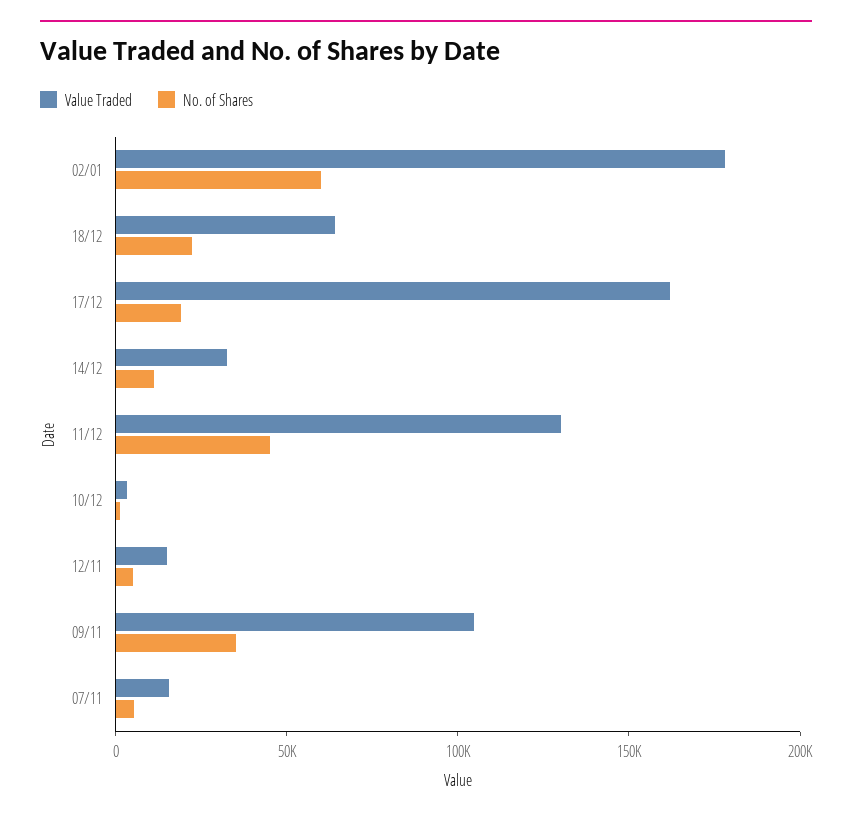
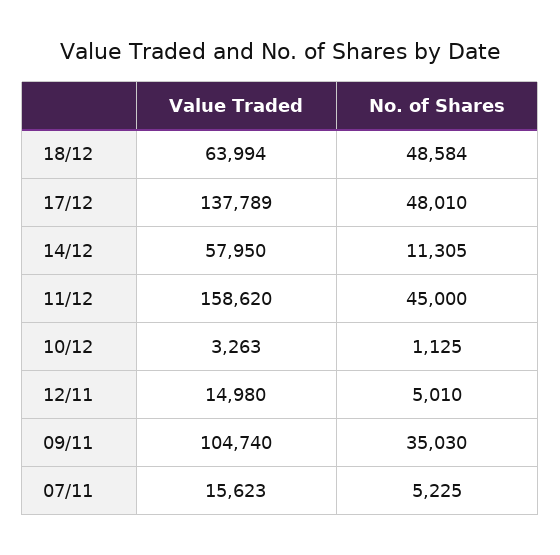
Value Traded, 02/01: 180000 -> none
No. of Shares, 02/01: 60000 -> none
No. of Shares, 18/12: 20000 -> 48584
Value Traded, 17/12: 160000 -> 137789
No. of Shares, 17/12: 20000 -> 48010
Value Traded, 14/12: 30000 -> 57950
Value Traded, 11/12: 130000 -> 158620

